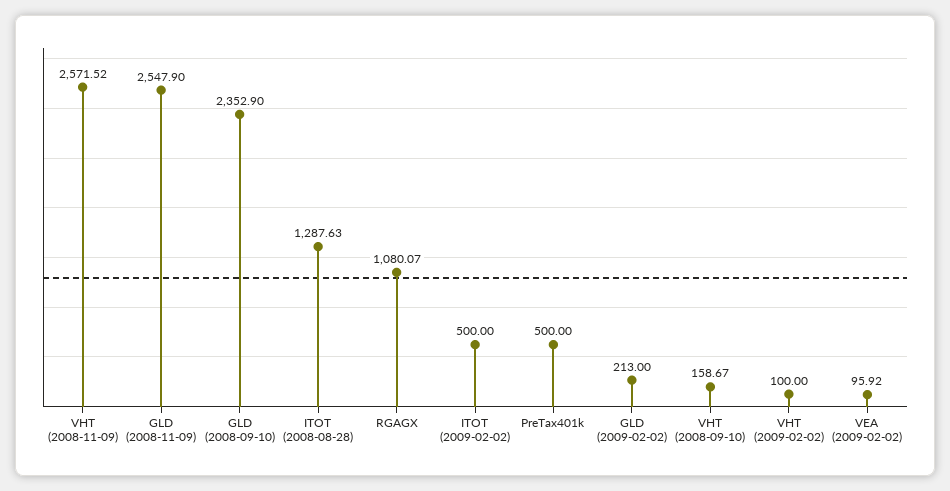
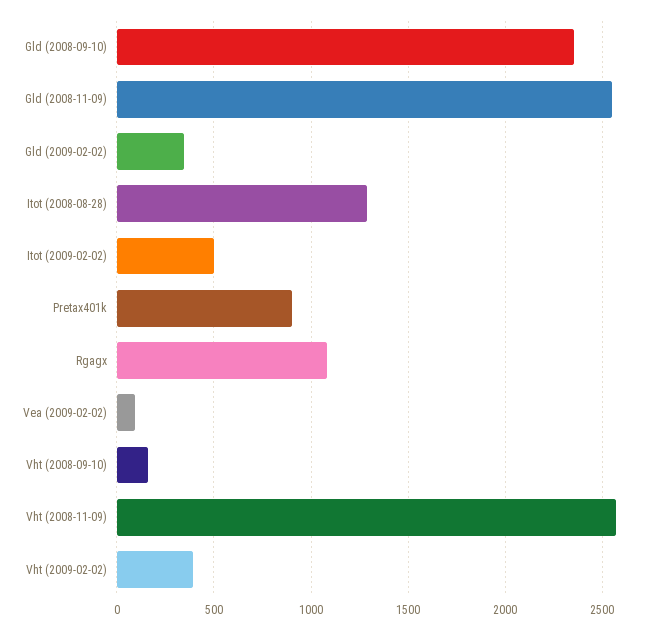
PreTax401k: 500 -> 900
GLD (2009-02-02): 213 -> 350
VHT (2009-02-02): 100 -> 400

